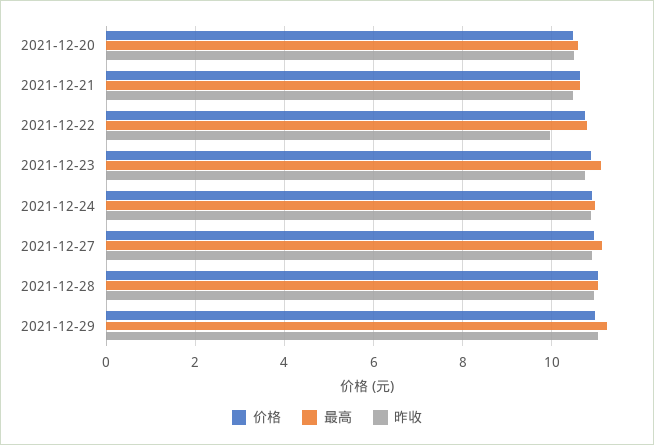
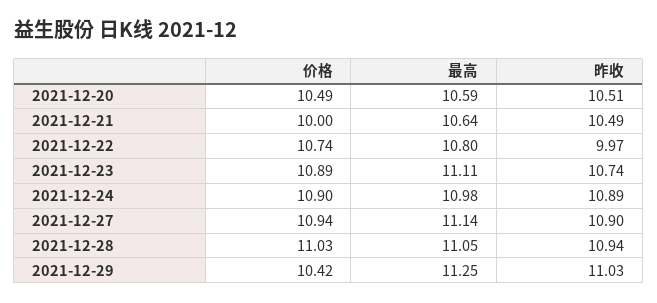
价格, 2021-12-21: 10.6 -> 10
价格, 2021-12-29: 11 -> 10.42

